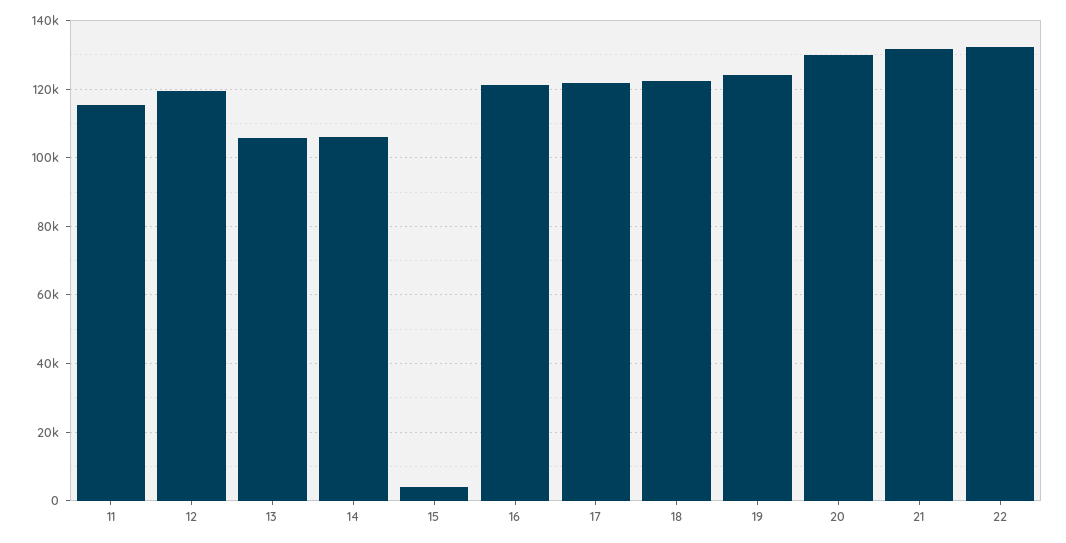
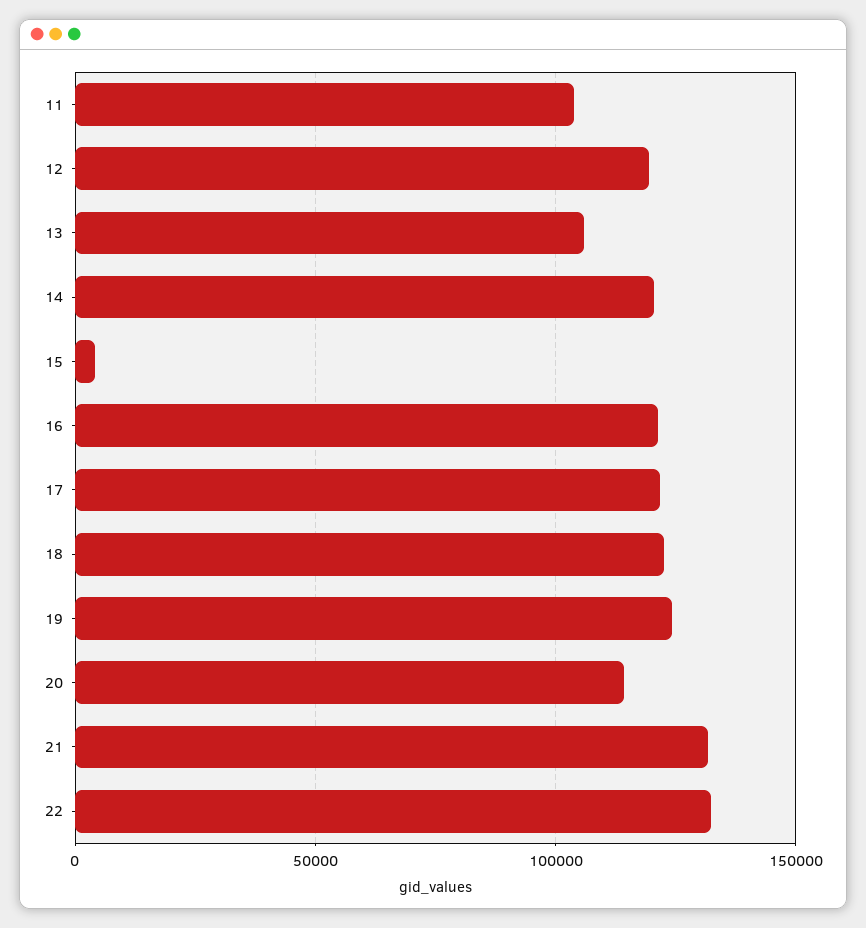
11: 116000 -> 105000
14: 106000 -> 120000
20: 130000 -> 115000

